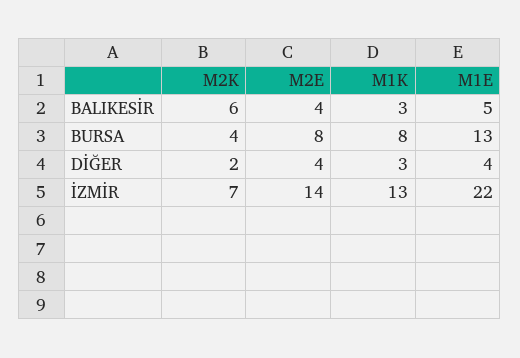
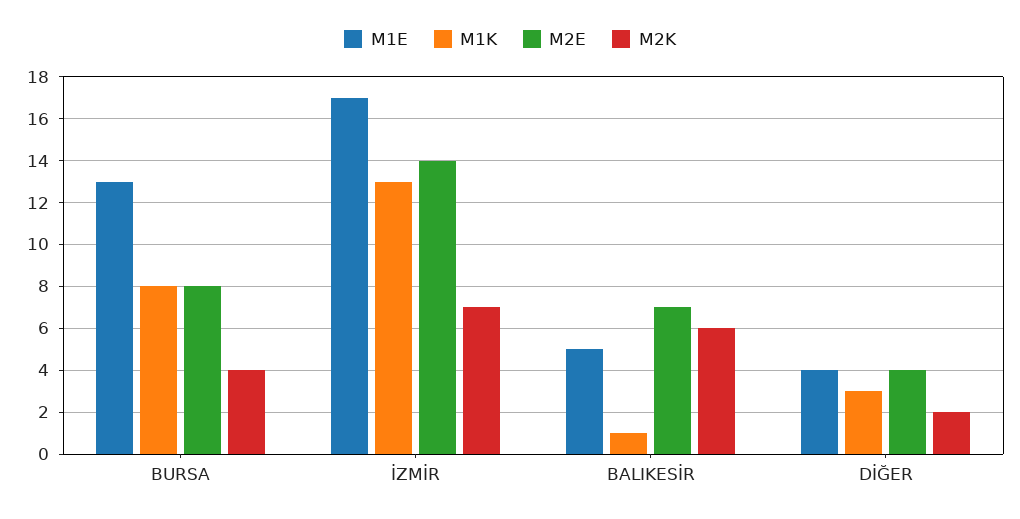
M2E, BALIKESİR: 4 -> 7
M1K, BALIKESİR: 3 -> 1
M1E, İZMİR: 22 -> 17

